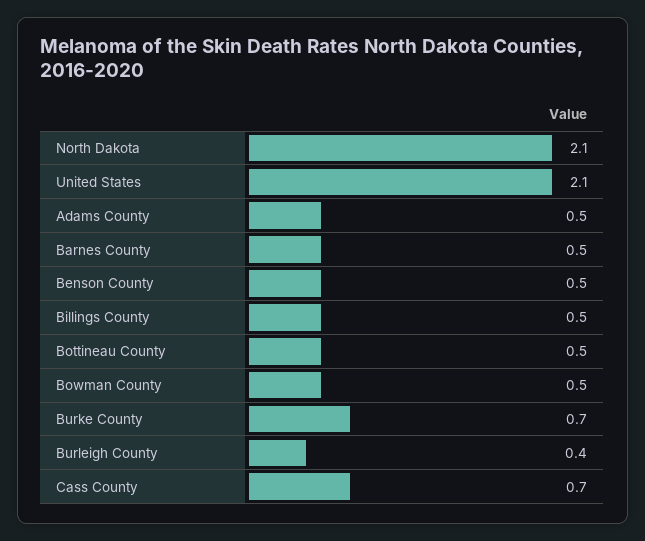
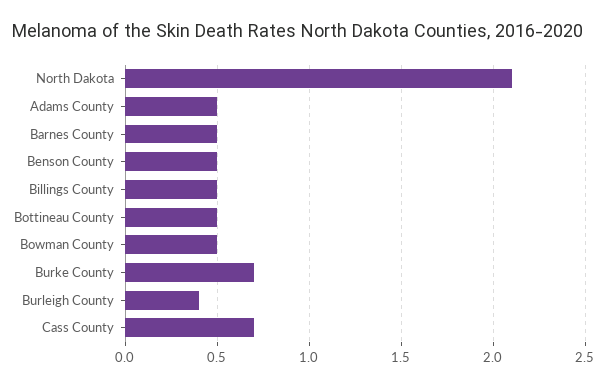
United States: 2.1 -> none

